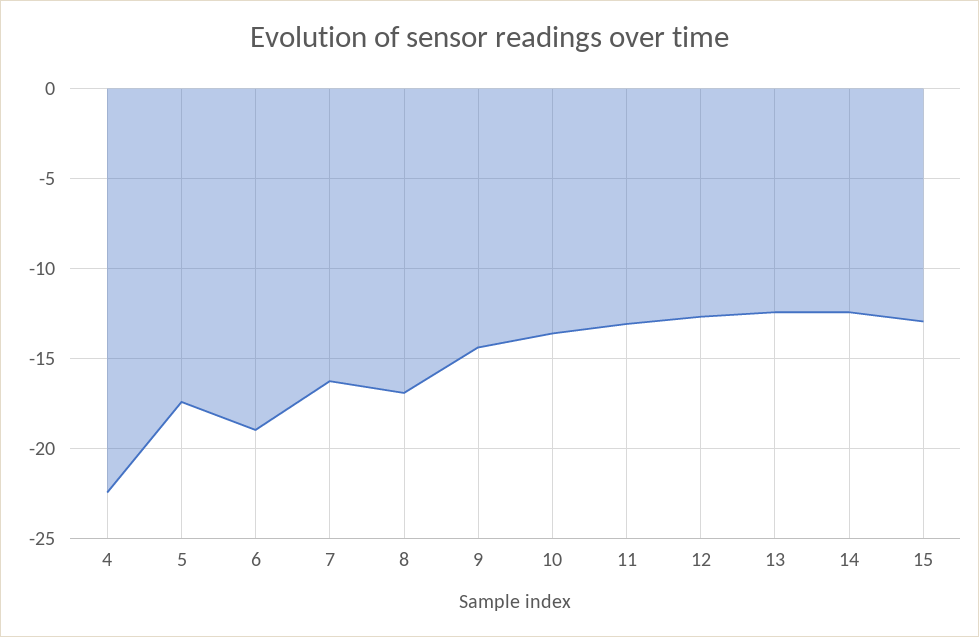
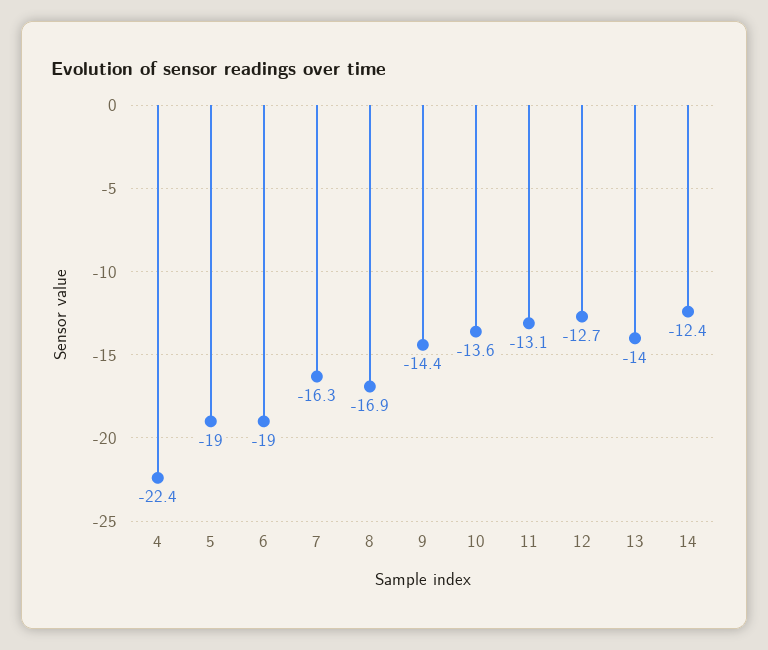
5: -17.5 -> -19
13: -12.5 -> -14
15: -13 -> none

